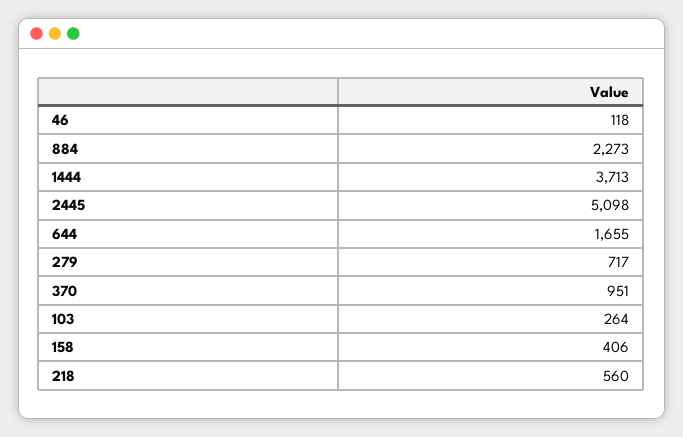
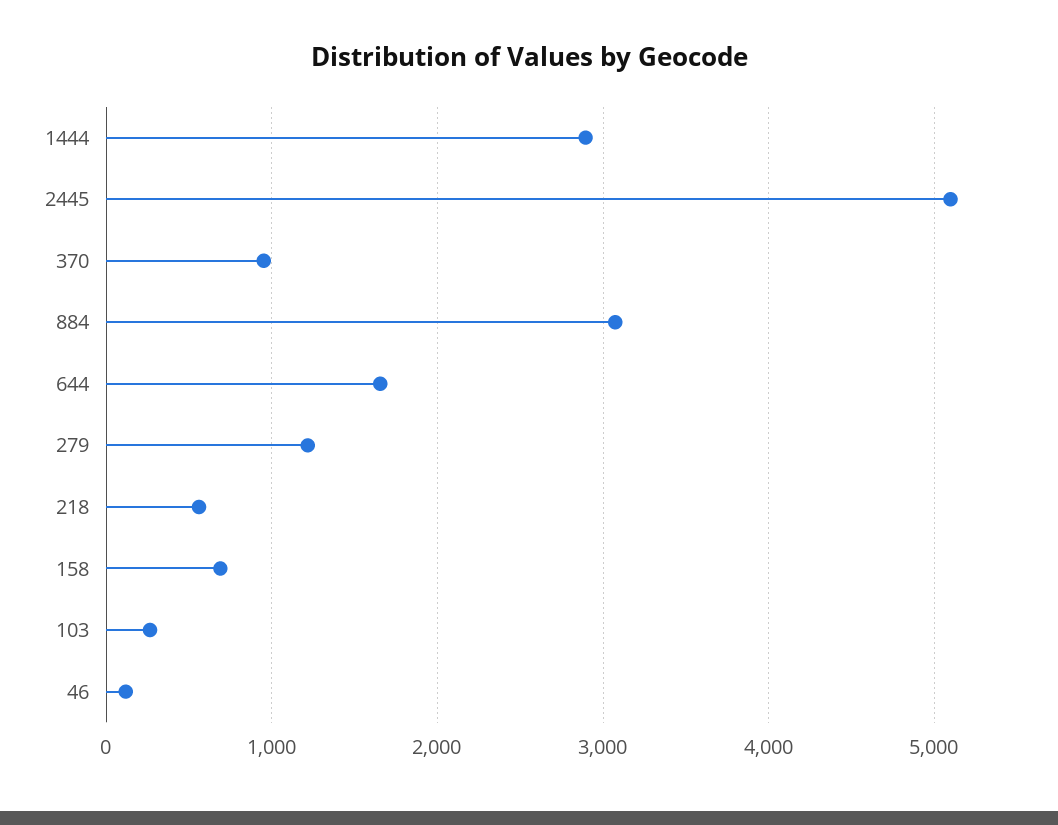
884: 2273 -> 3100
1444: 3713 -> 2900
279: 717 -> 1200
158: 406 -> 700

